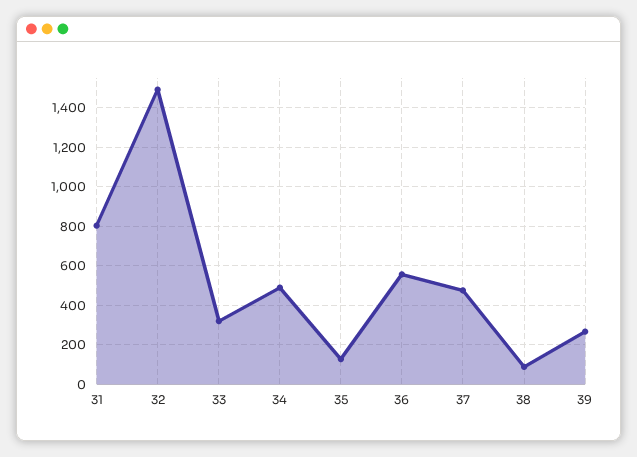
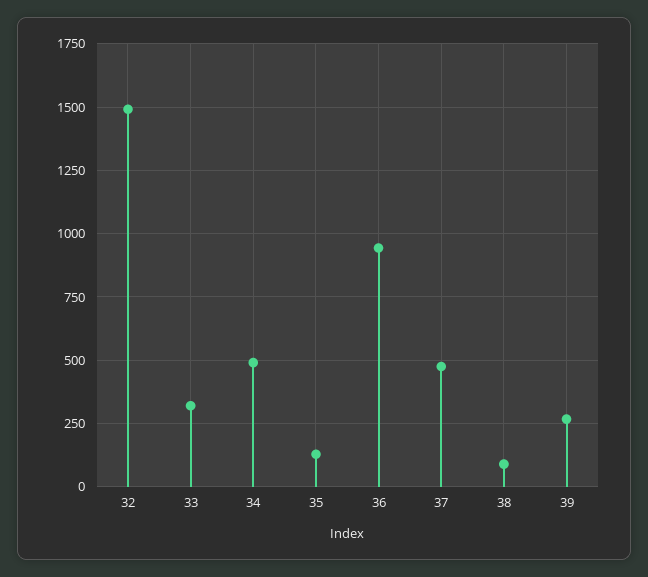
31: 800 -> none
36: 550 -> 950

